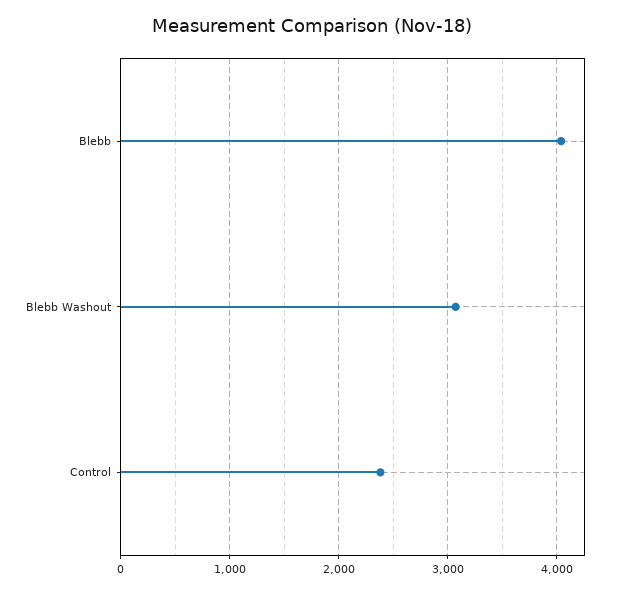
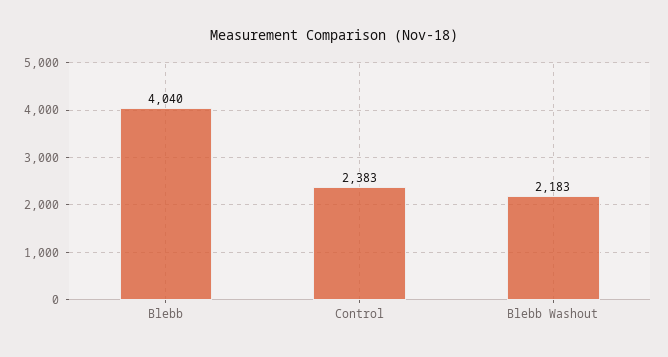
Blebb Washout: 3100 -> 2183

